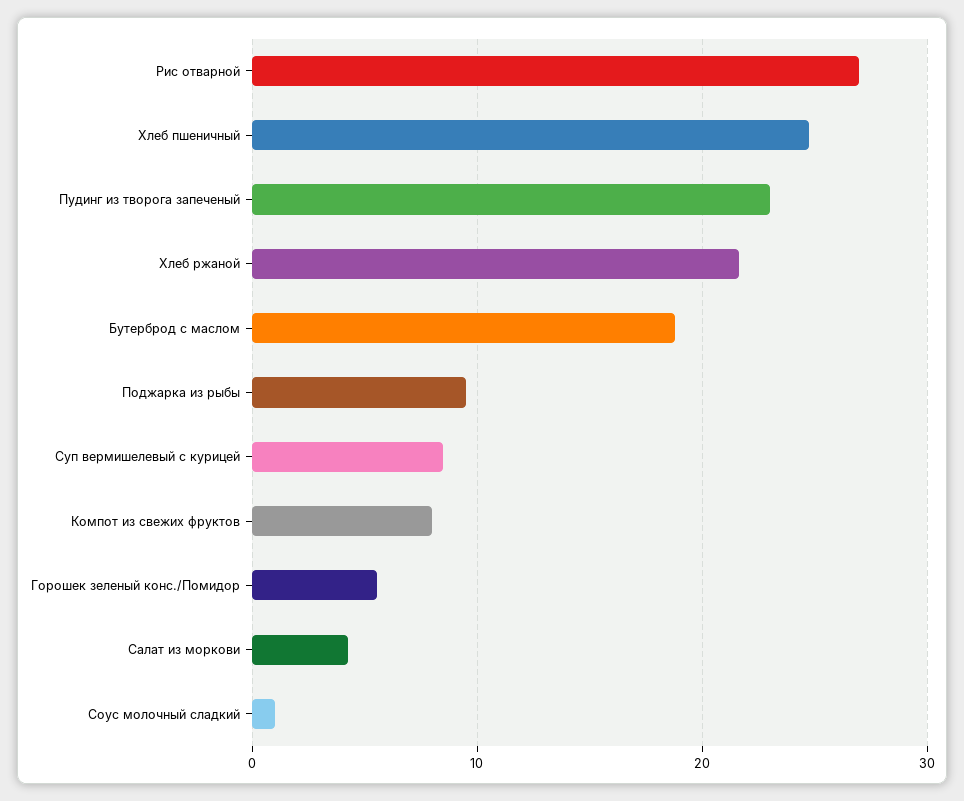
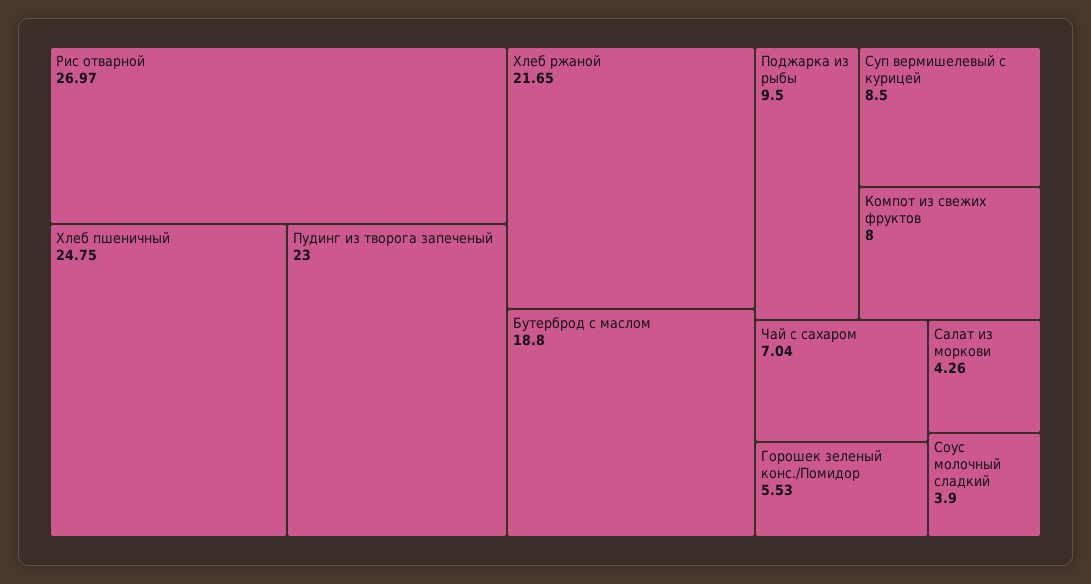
Соус молочный сладкий: 1 -> 3.9
Чай с сахаром: none -> 7.04

